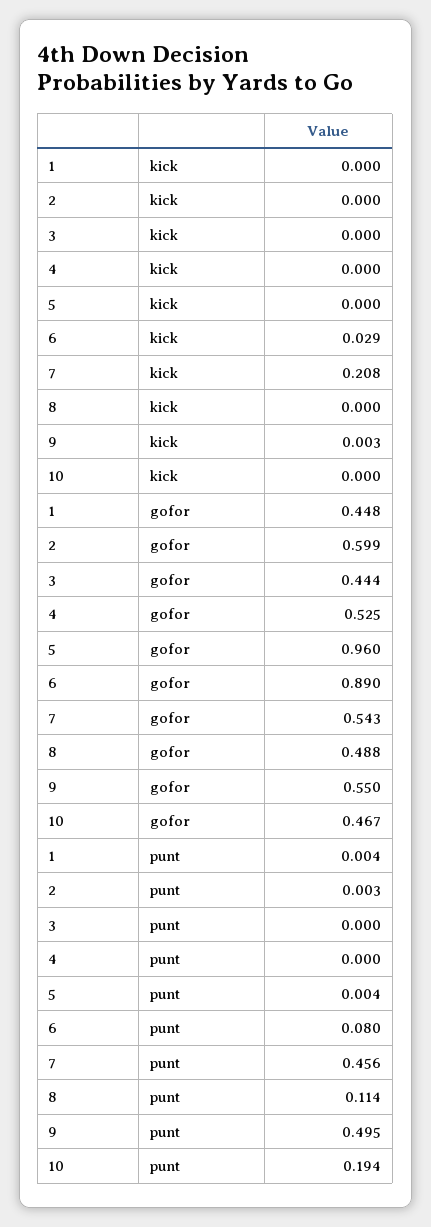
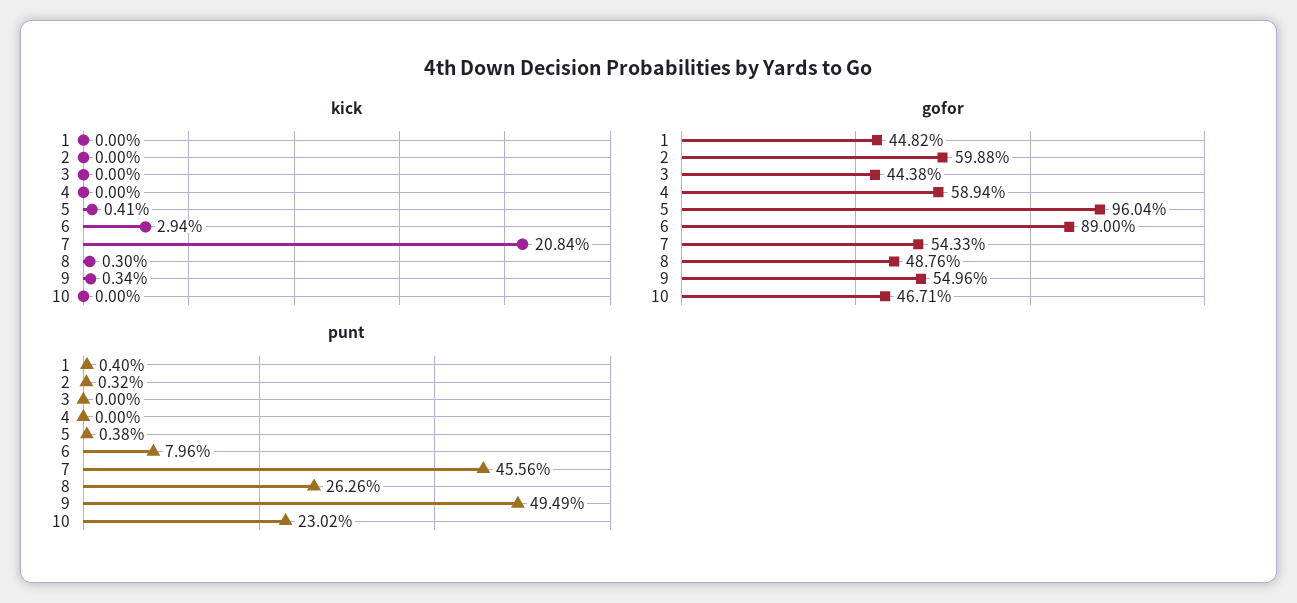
kick, 5: 0 -> 0.0041
kick, 8: 0 -> 0.003
gofor, 4: 0.525 -> 0.5894
punt, 8: 0.114 -> 0.2626
punt, 10: 0.194 -> 0.2302

